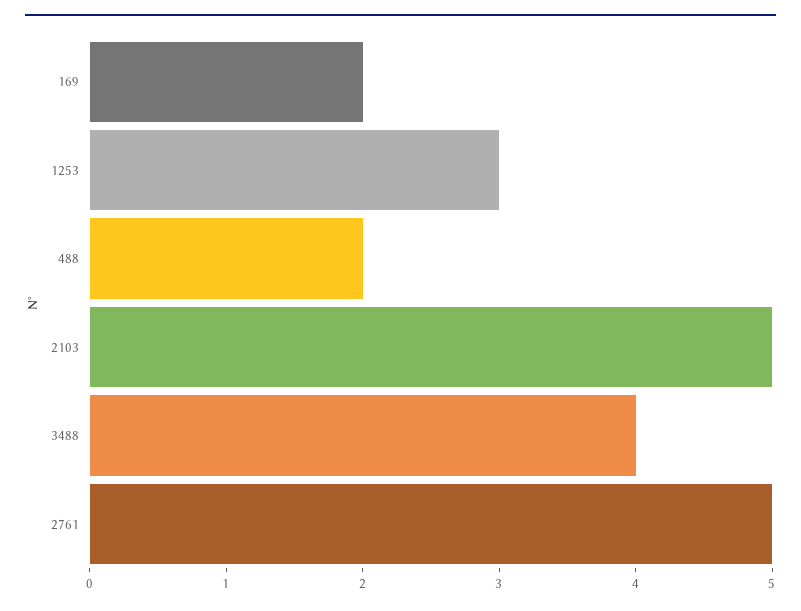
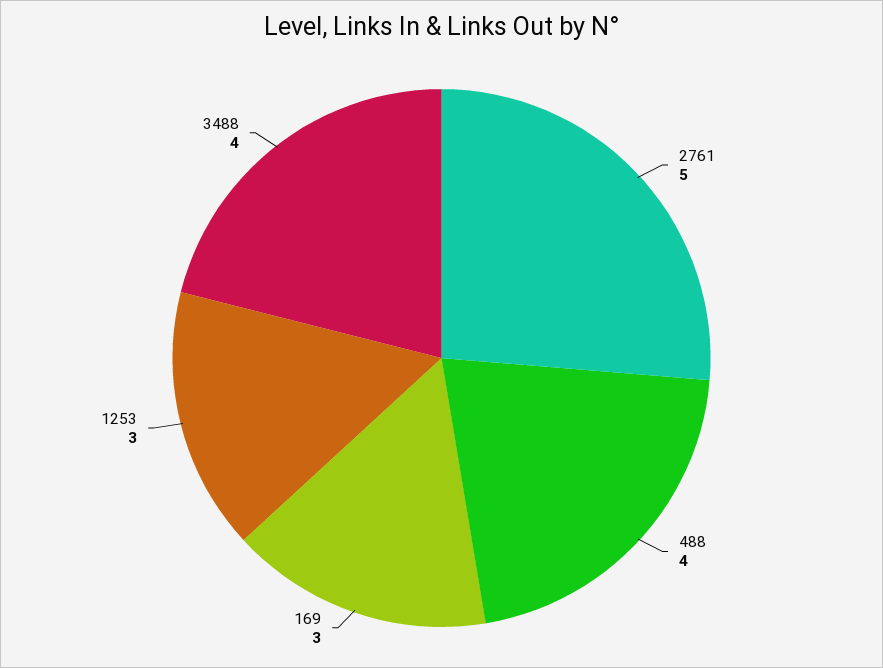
169: 2 -> 3
488: 2 -> 4
2103: 5 -> none

